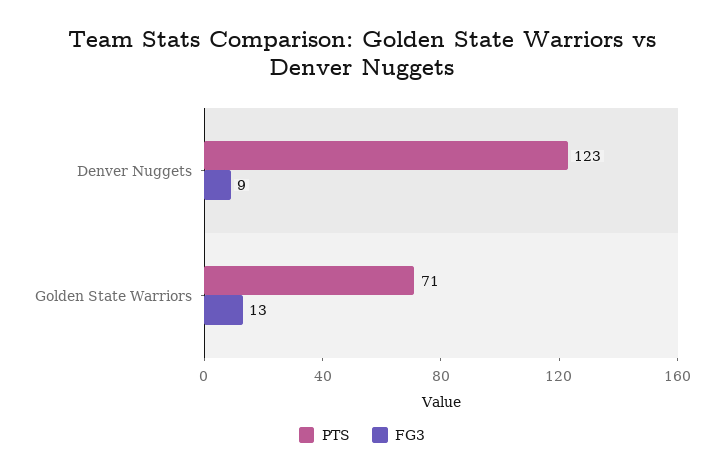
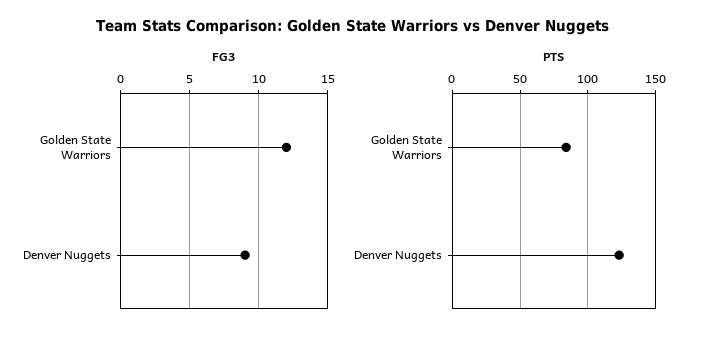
PTS, Golden State Warriors: 71 -> 85
FG3, Golden State Warriors: 13 -> 12

